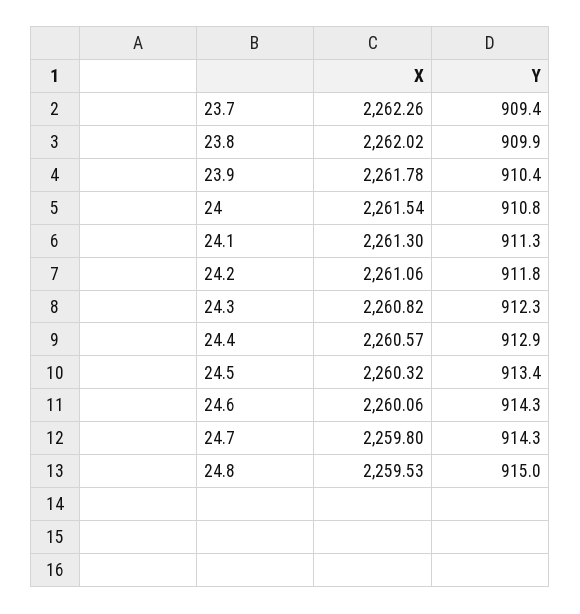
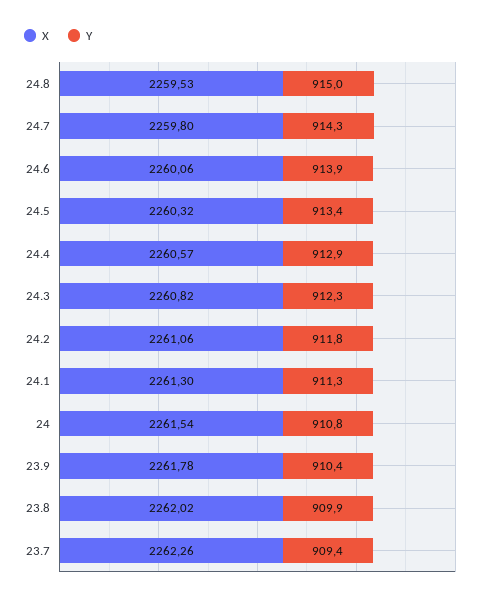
Y, 24.6: 914.3 -> 913.9

